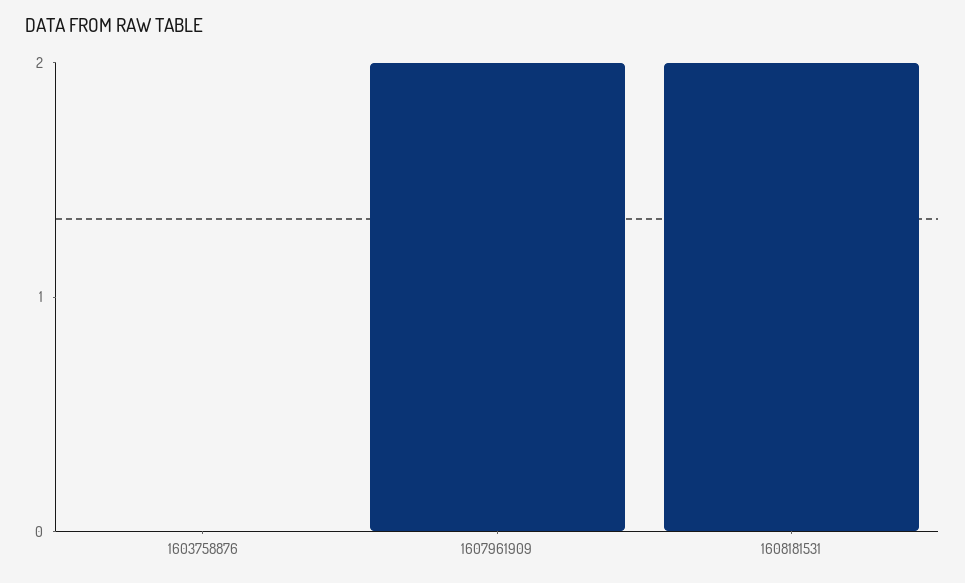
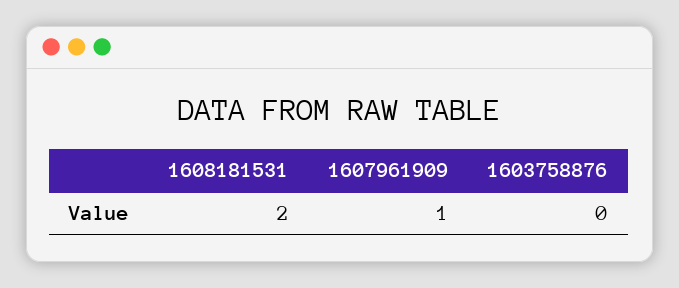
1607961909: 2 -> 1

